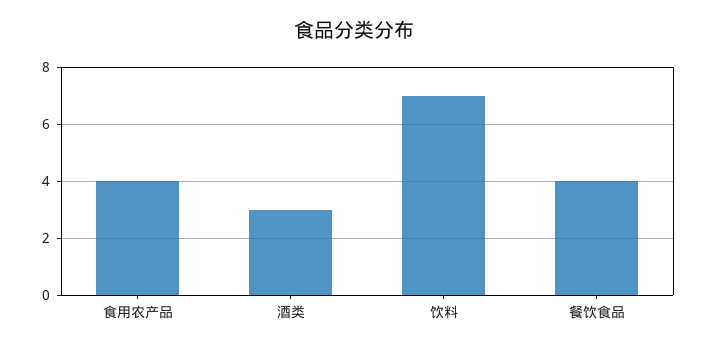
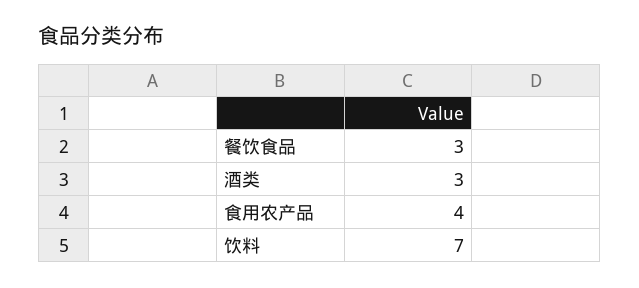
餐饮食品: 4 -> 3

